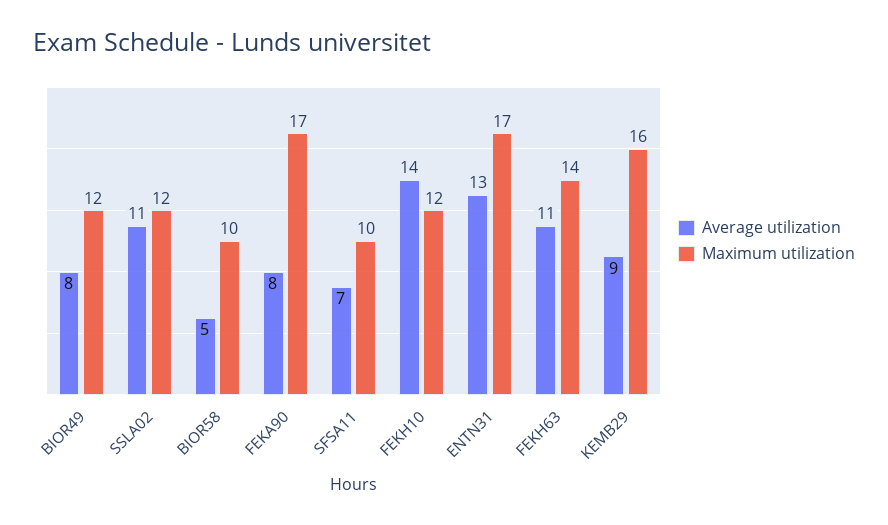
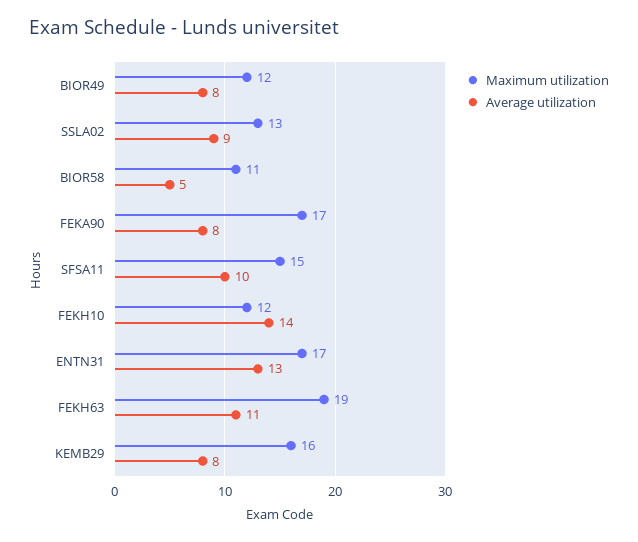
Average utilization, SSLA02: 11 -> 9
Maximum utilization, SSLA02: 12 -> 13
Maximum utilization, BIOR58: 10 -> 11
Average utilization, SFSA11: 7 -> 10
Maximum utilization, SFSA11: 10 -> 15
Maximum utilization, FEKH63: 14 -> 19
Average utilization, KEMB29: 9 -> 8

